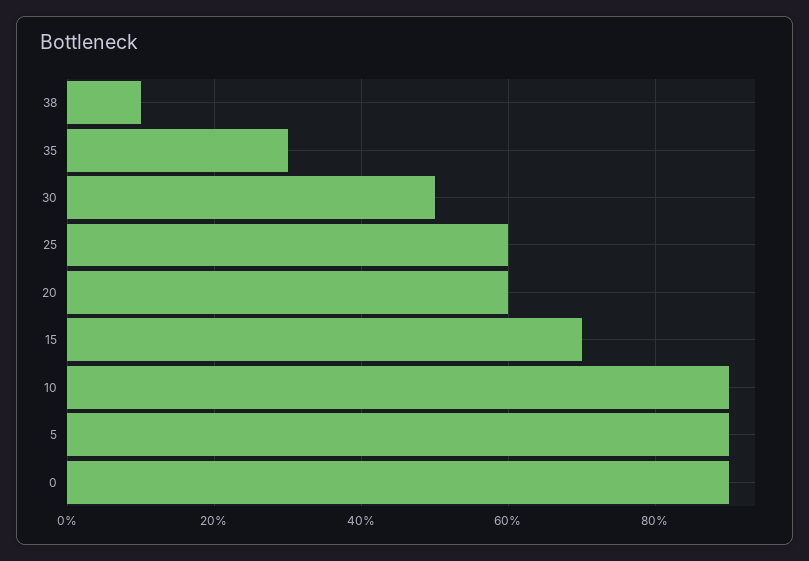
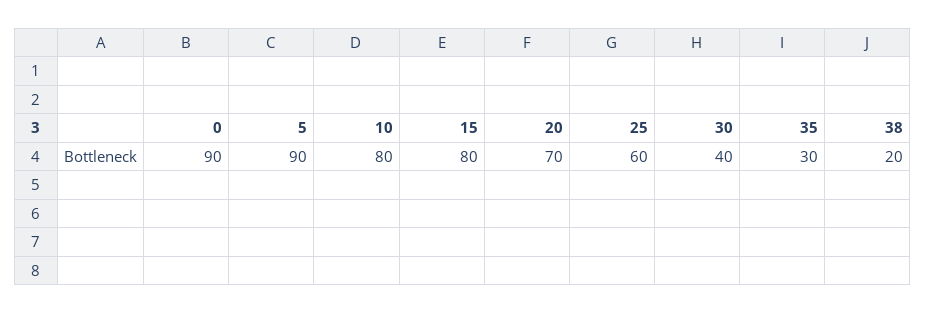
38: 10 -> 20
30: 50 -> 40
20: 60 -> 70
15: 70 -> 80
10: 90 -> 80

